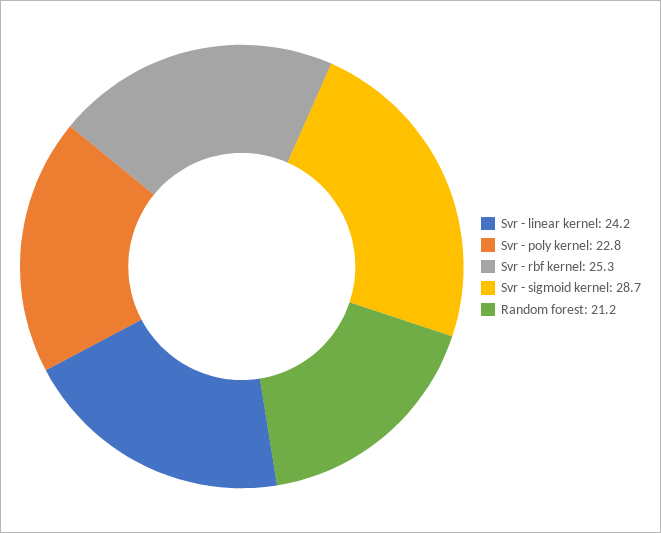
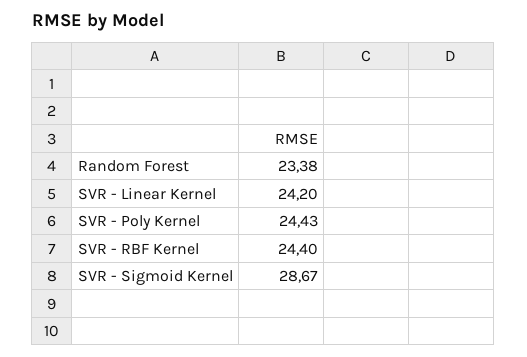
Svr - poly kernel: 22.8 -> 24.43
Svr - rbf kernel: 25.3 -> 24.4
Random forest: 21.2 -> 23.38

